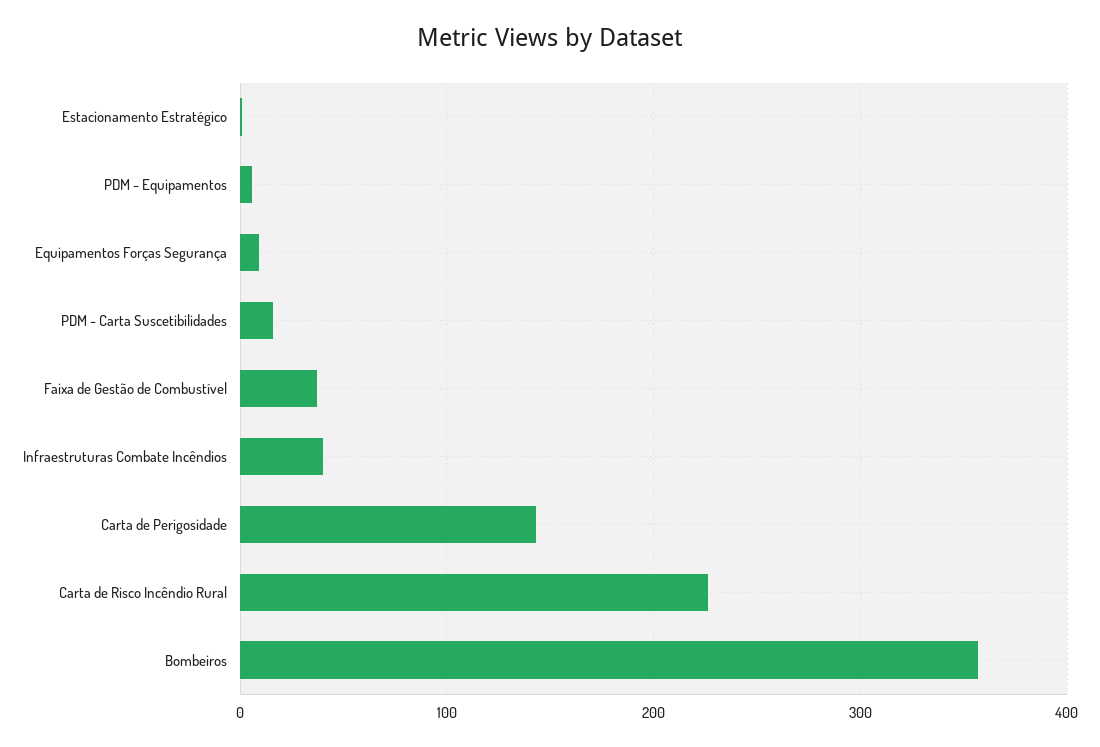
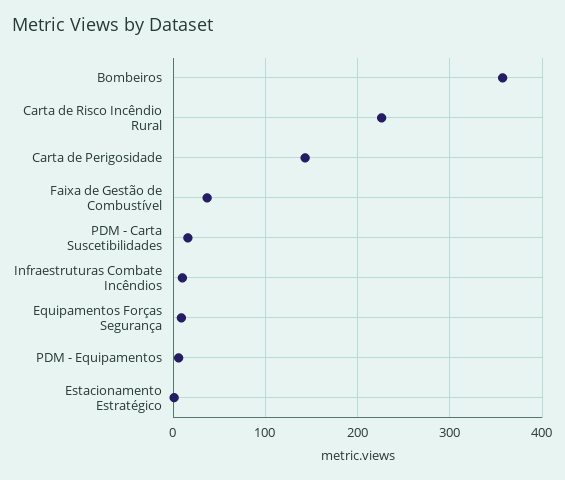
Infraestruturas Combate Incêndios: 40 -> 10

